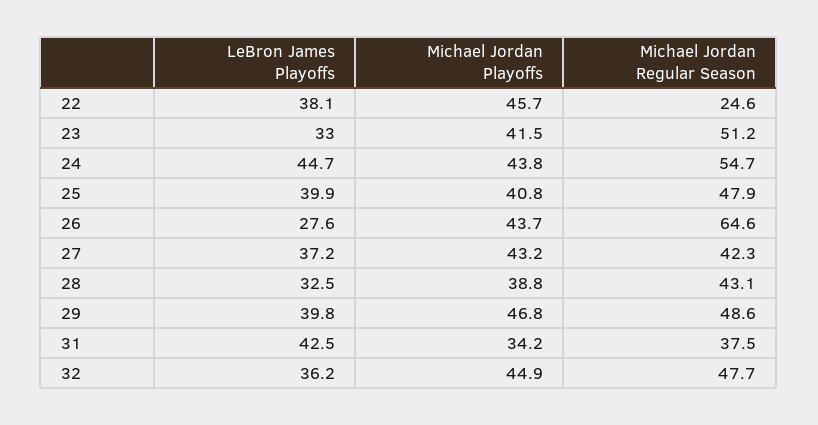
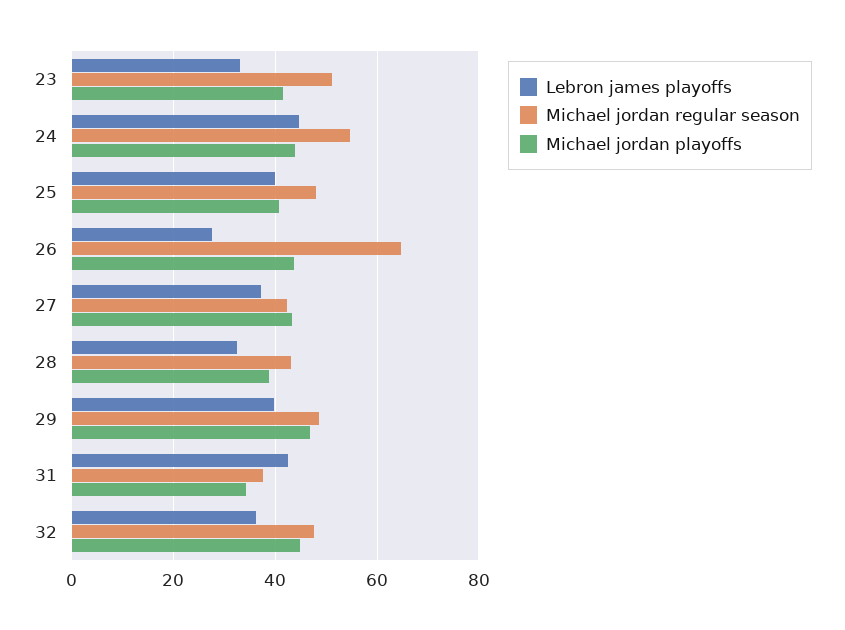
LeBron James Playoffs, 22: 38.1 -> none
Michael Jordan Playoffs, 22: 45.7 -> none
Michael Jordan Regular Season, 22: 24.6 -> none

